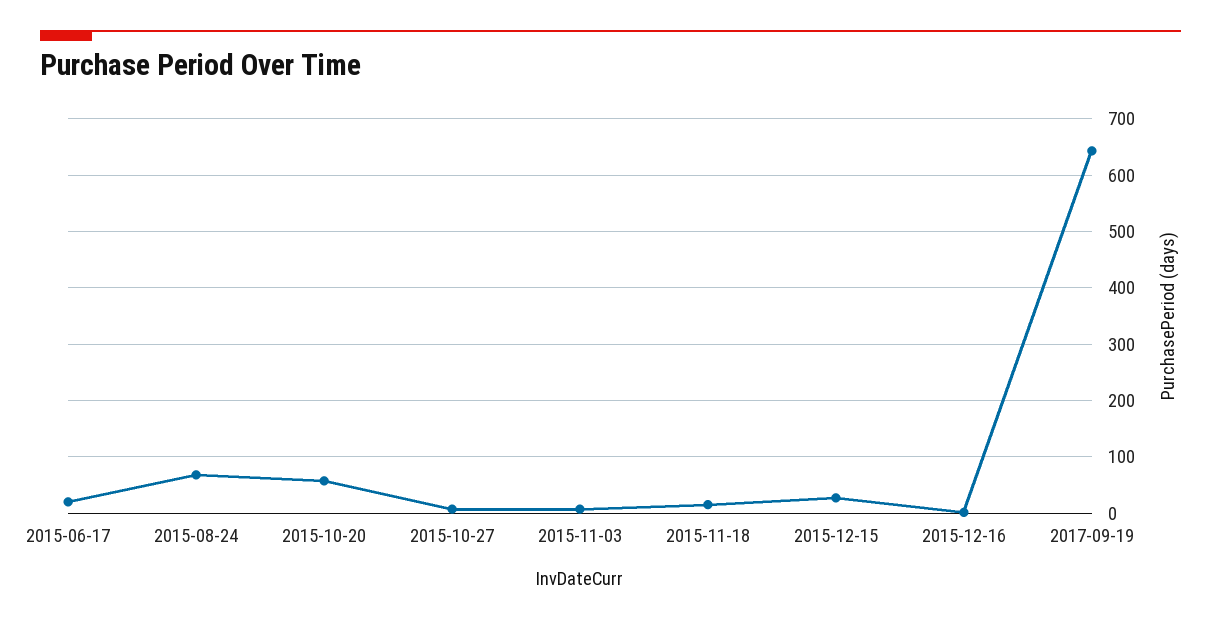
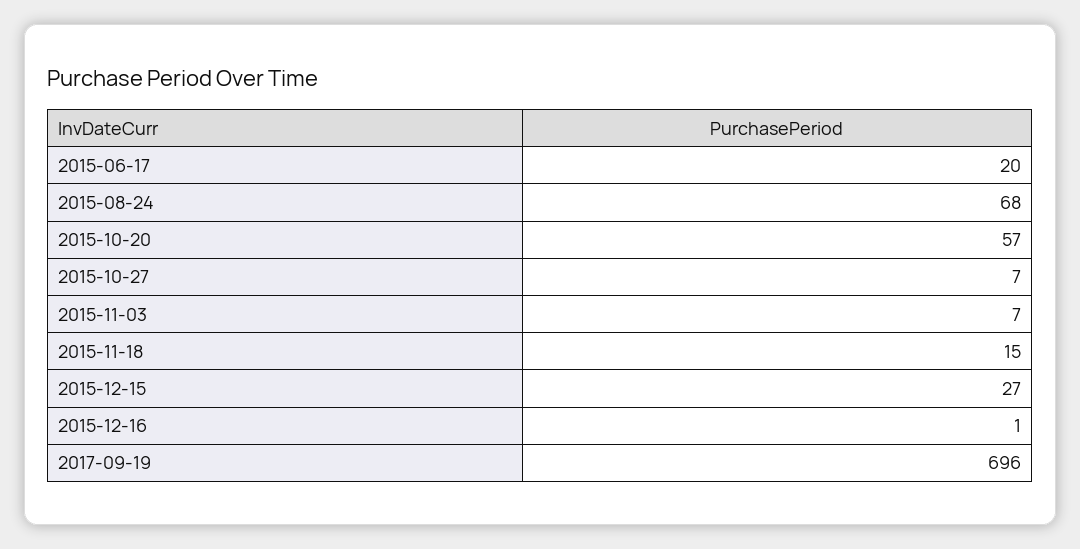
2017-09-19: 640 -> 696

